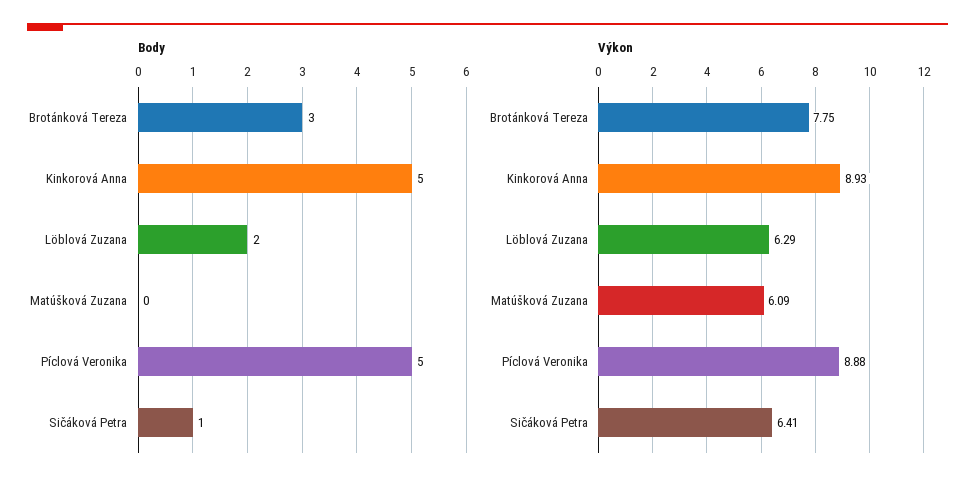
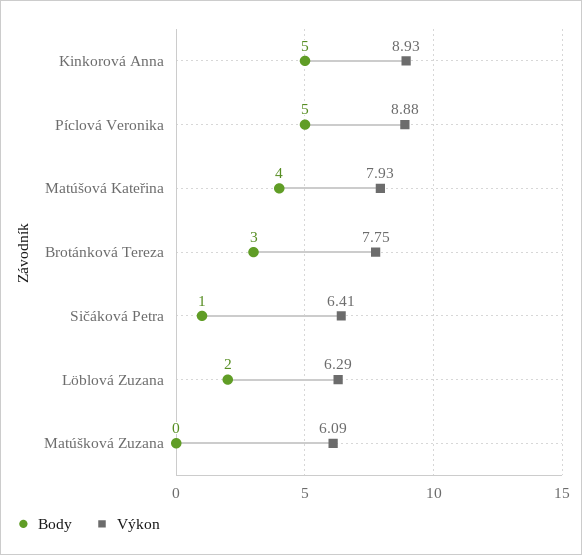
Body, Matúšová Kateřina: none -> 4
Výkon, Matúšová Kateřina: none -> 7.93

